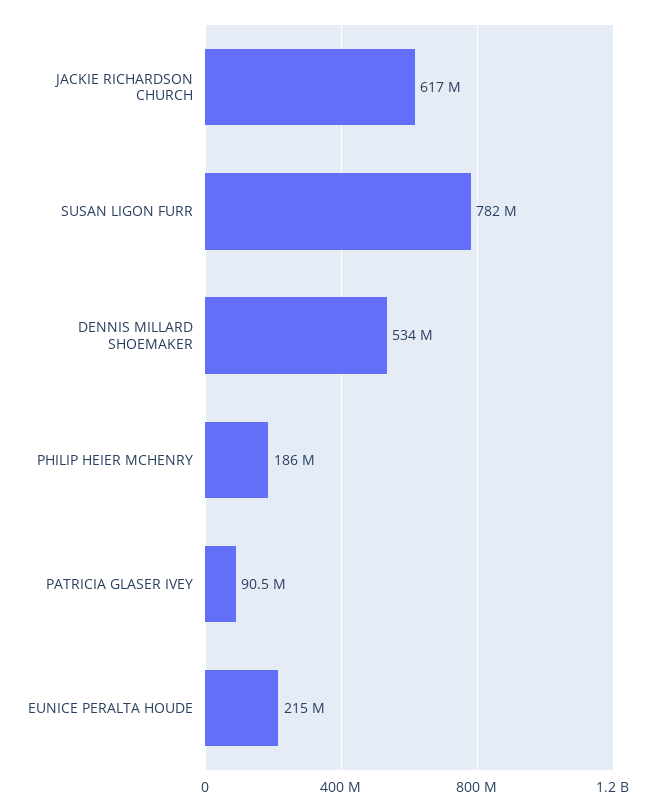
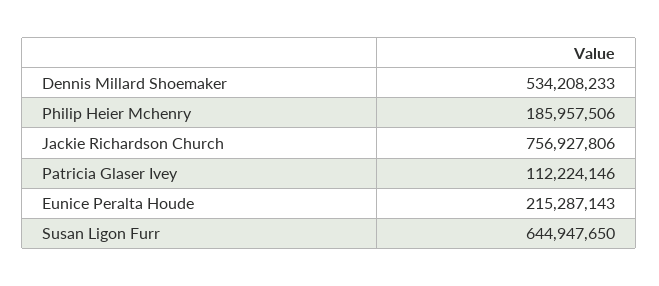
JACKIE RICHARDSON CHURCH: 617000000 -> 756927806
SUSAN LIGON FURR: 782000000 -> 644947650
PATRICIA GLASER IVEY: 90500000 -> 112224146

